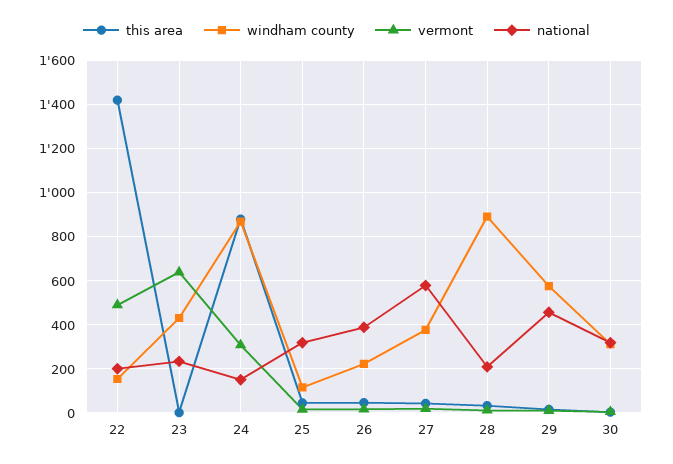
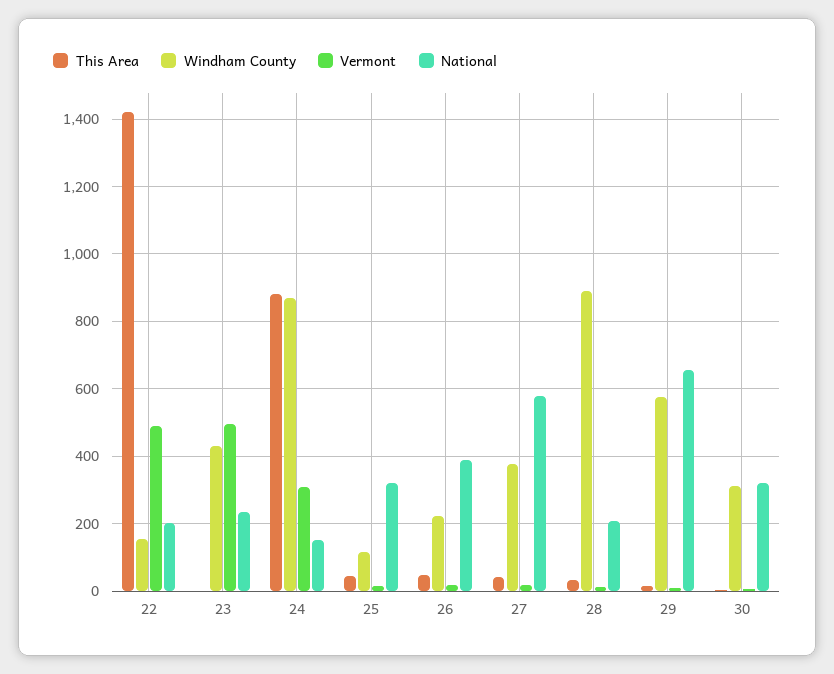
vermont, 23: 650 -> 500
national, 29: 450 -> 660

